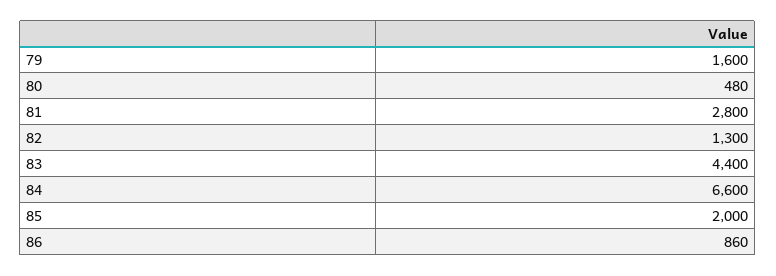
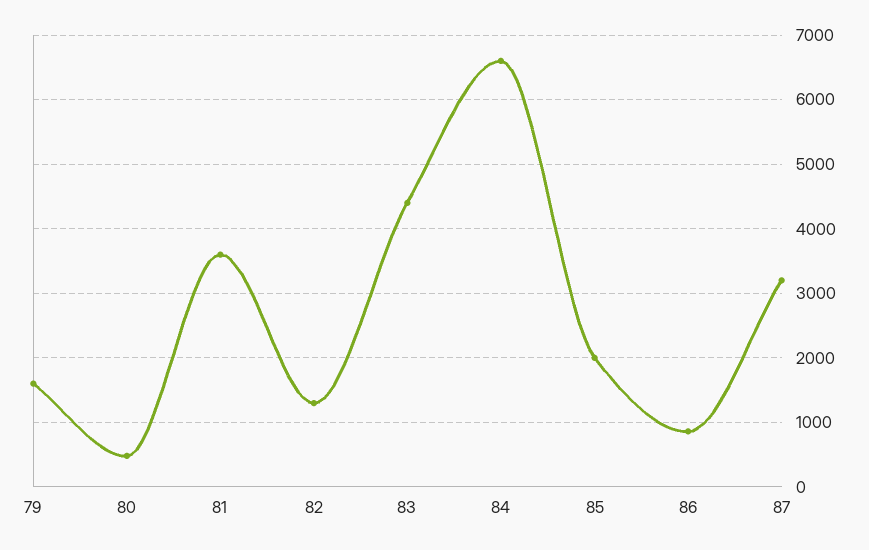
81: 2800 -> 3600
87: none -> 3200

